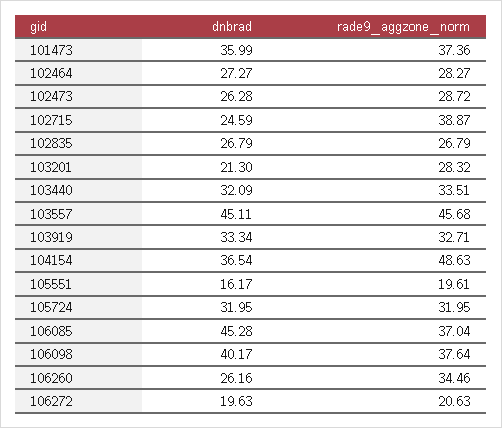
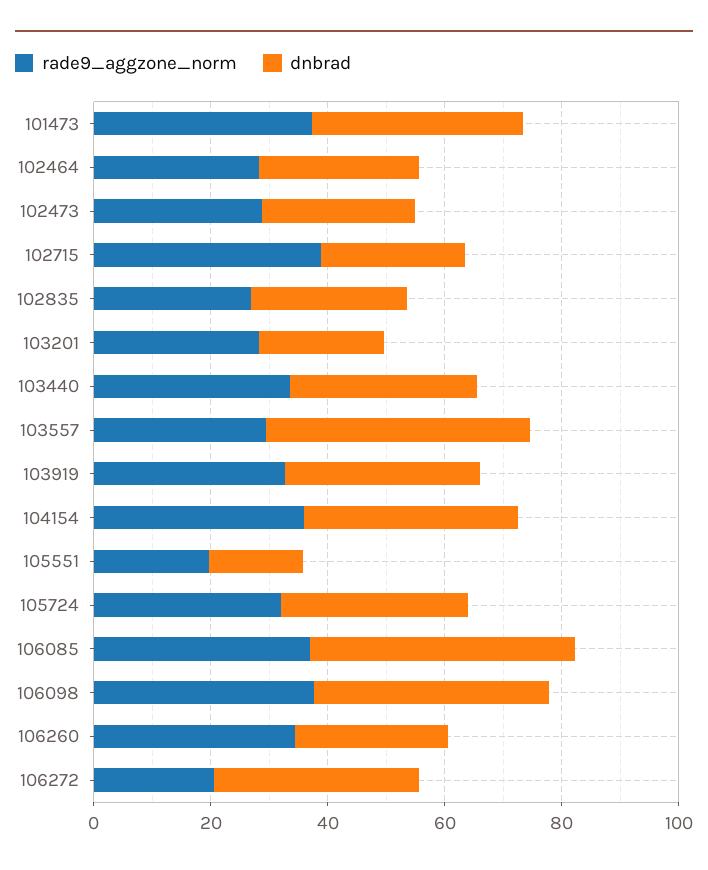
rade9_aggzone_norm, 103557: 45.68 -> 30
rade9_aggzone_norm, 104154: 48.63 -> 35
dnbrad, 106272: 19.63 -> 35

